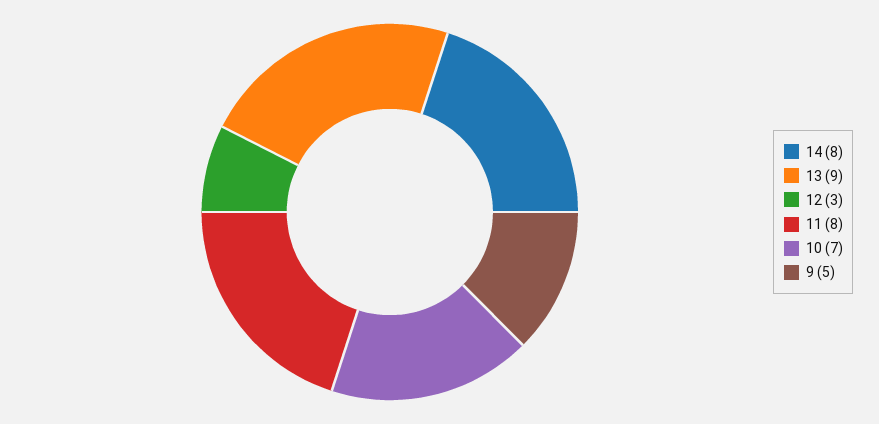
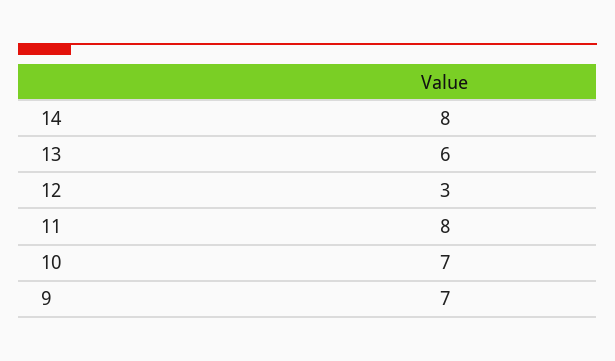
13: 9 -> 6
9: 5 -> 7

